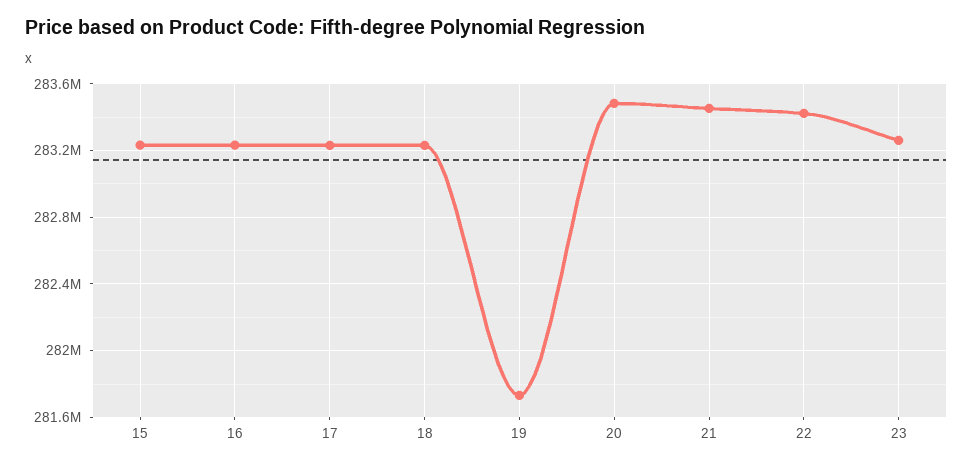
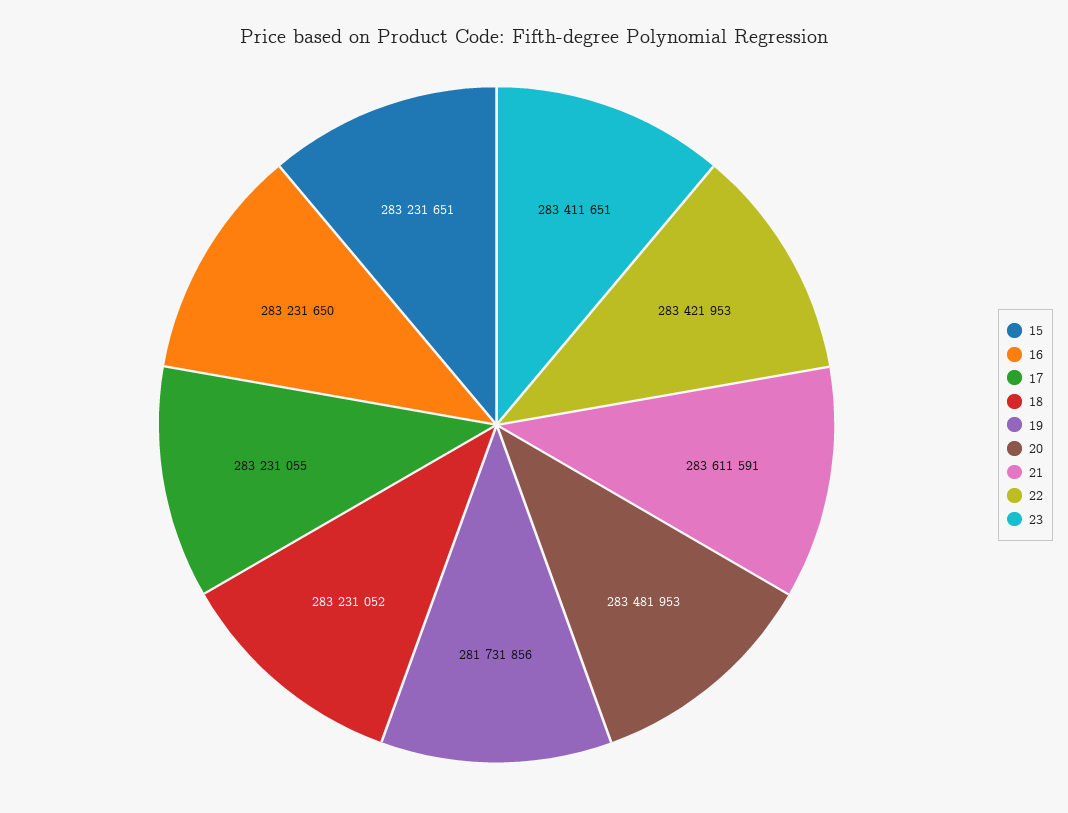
21: 283450000 -> 283611591
23: 283250000 -> 283411651

